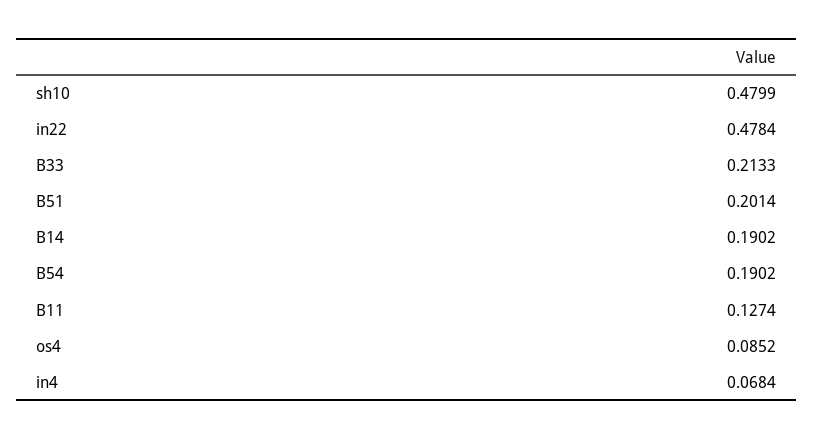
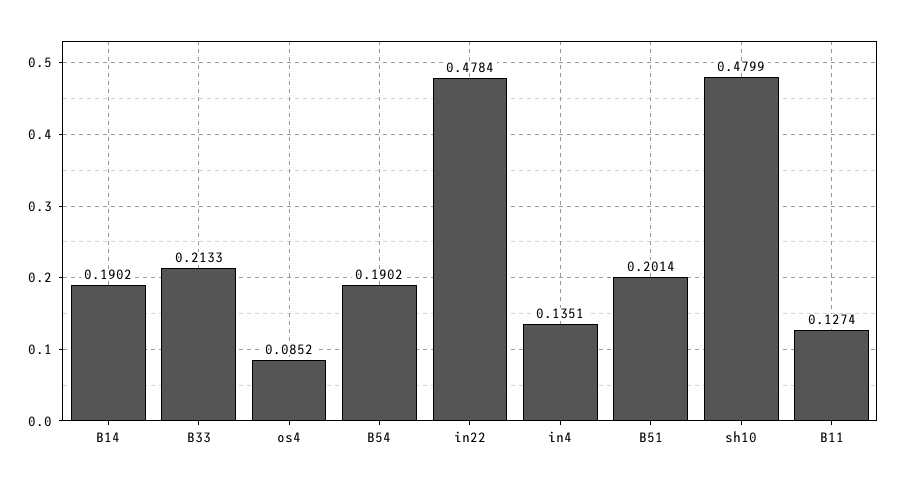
in4: 0.0684 -> 0.1351

